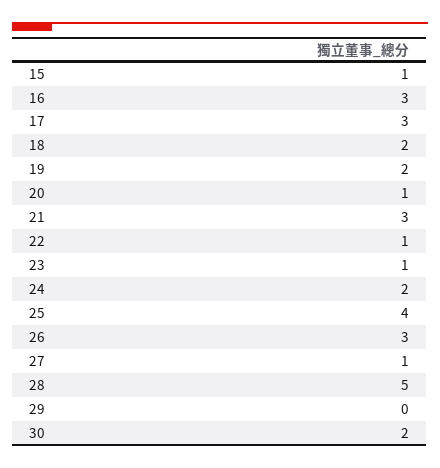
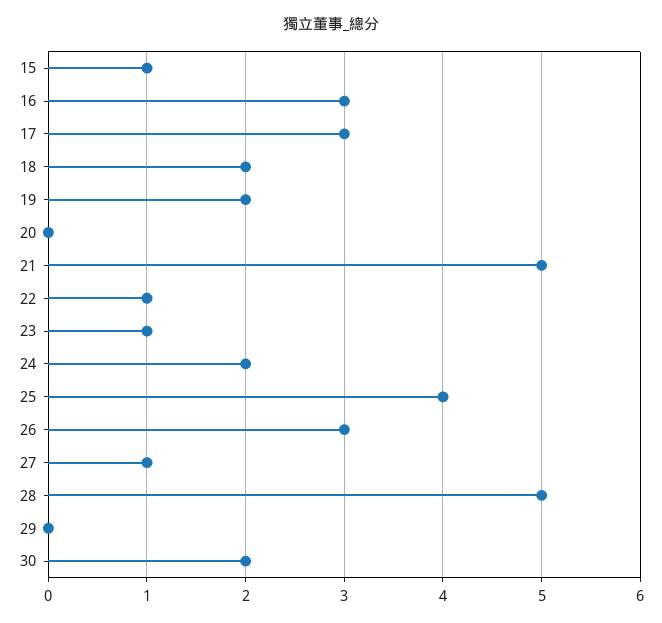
20: 1 -> 0
21: 3 -> 5

